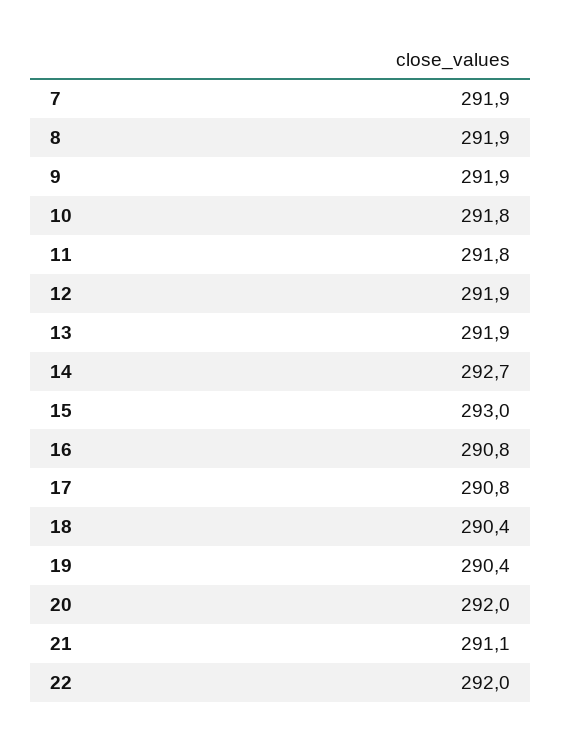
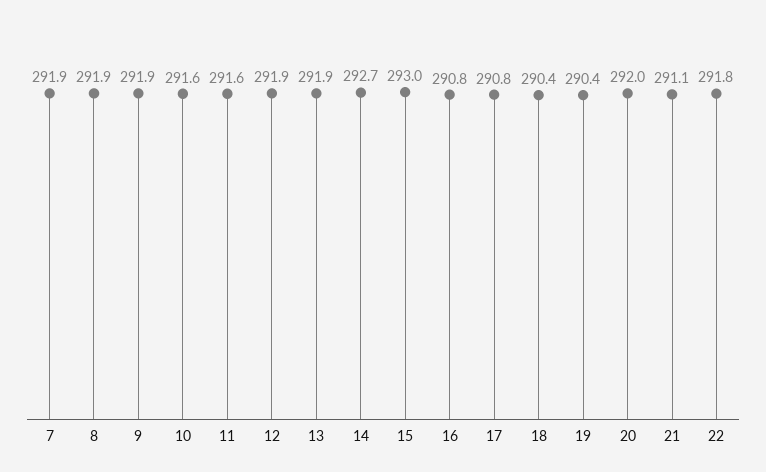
10: 291.8 -> 291.6
11: 291.8 -> 291.6
22: 292 -> 291.8

